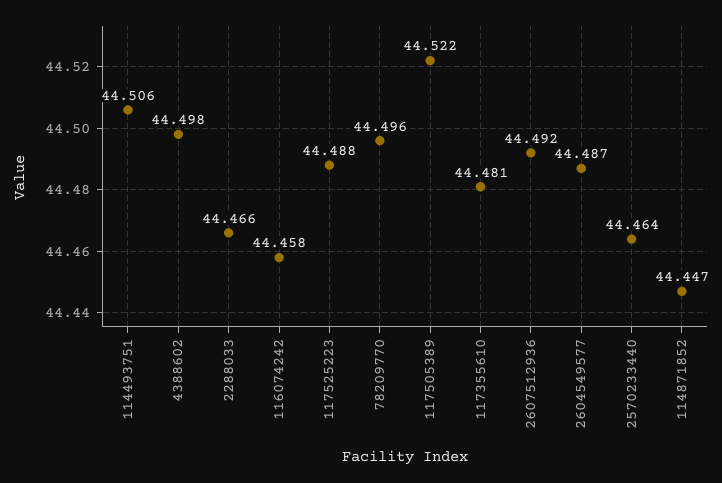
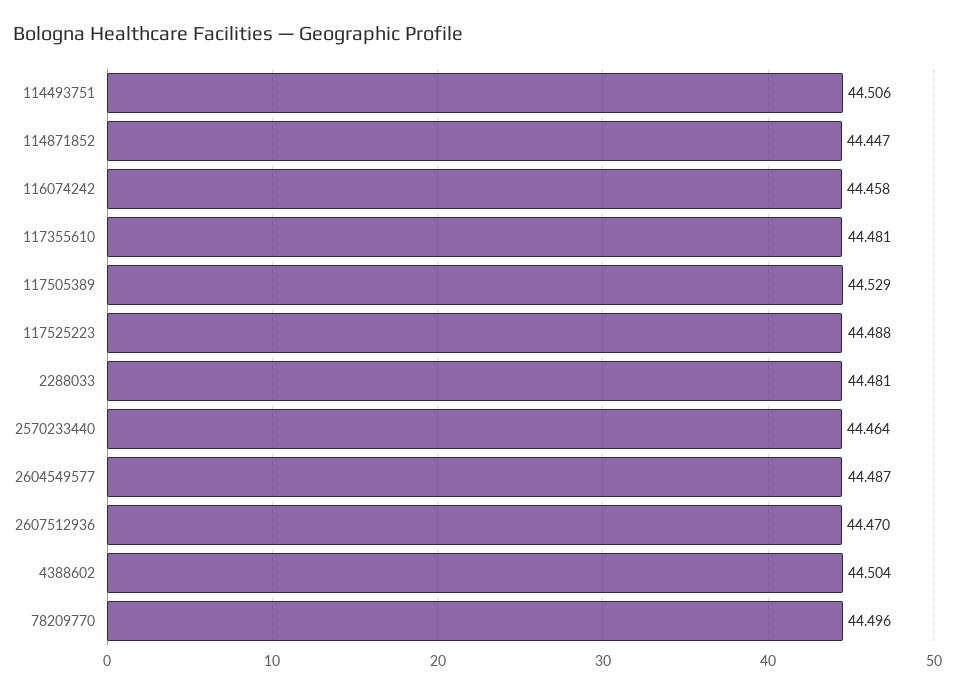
4388602: 44.498 -> 44.504
2288033: 44.466 -> 44.481
117505389: 44.522 -> 44.529
2607512936: 44.492 -> 44.47

